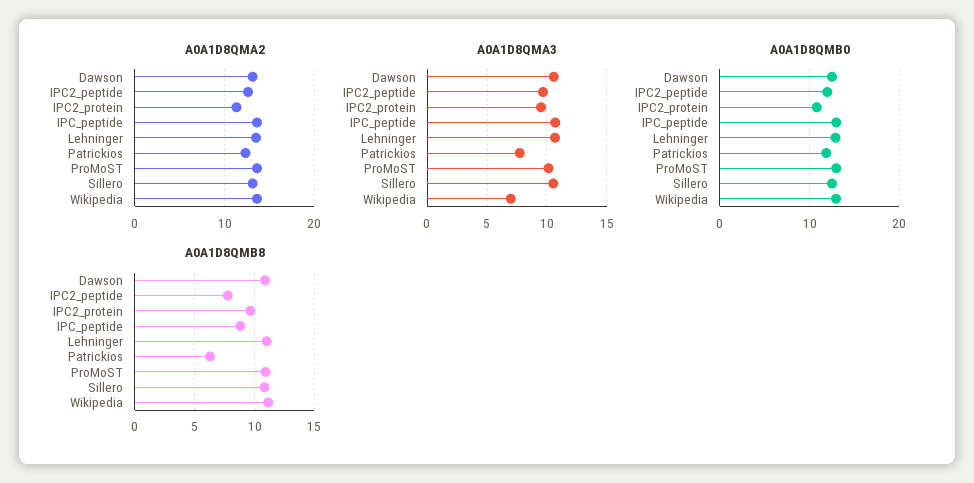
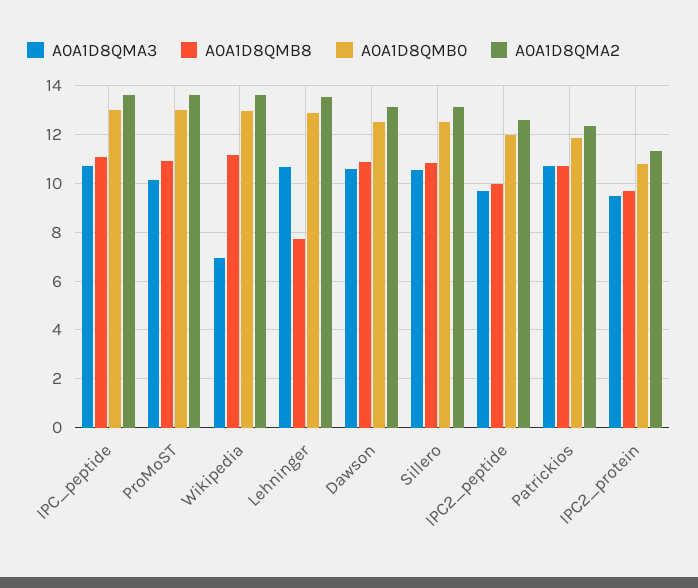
A0A1D8QMA3, Patrickios: 8 -> 10.75
A0A1D8QMB8, IPC2_peptide: 8 -> 10
A0A1D8QMB8, IPC_peptide: 9 -> 11
A0A1D8QMB8, Lehninger: 11 -> 7.75
A0A1D8QMB8, Patrickios: 6 -> 10.75

